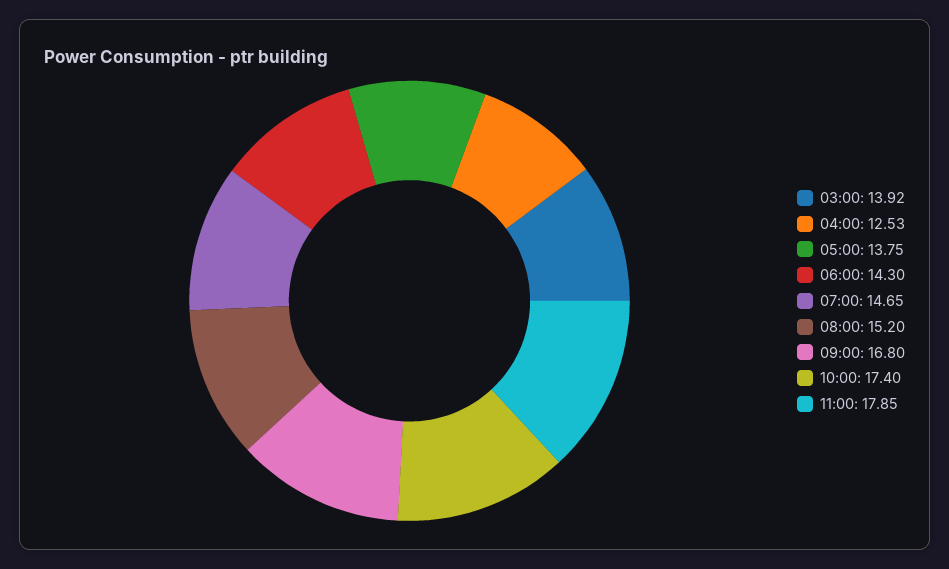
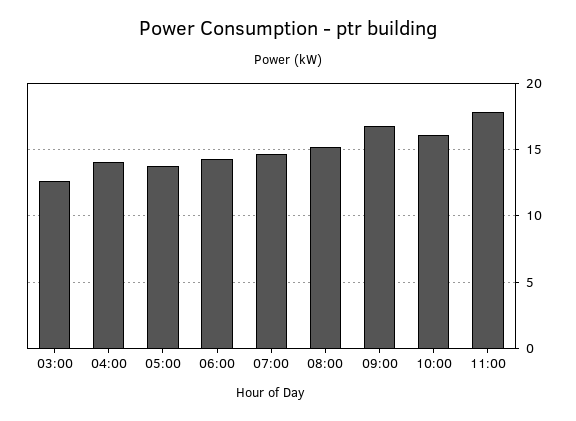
03:00: 13.92 -> 12.5
04:00: 12.53 -> 14
10:00: 17.4 -> 16

